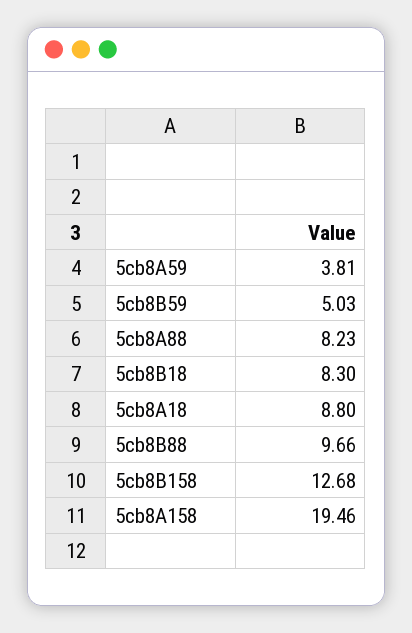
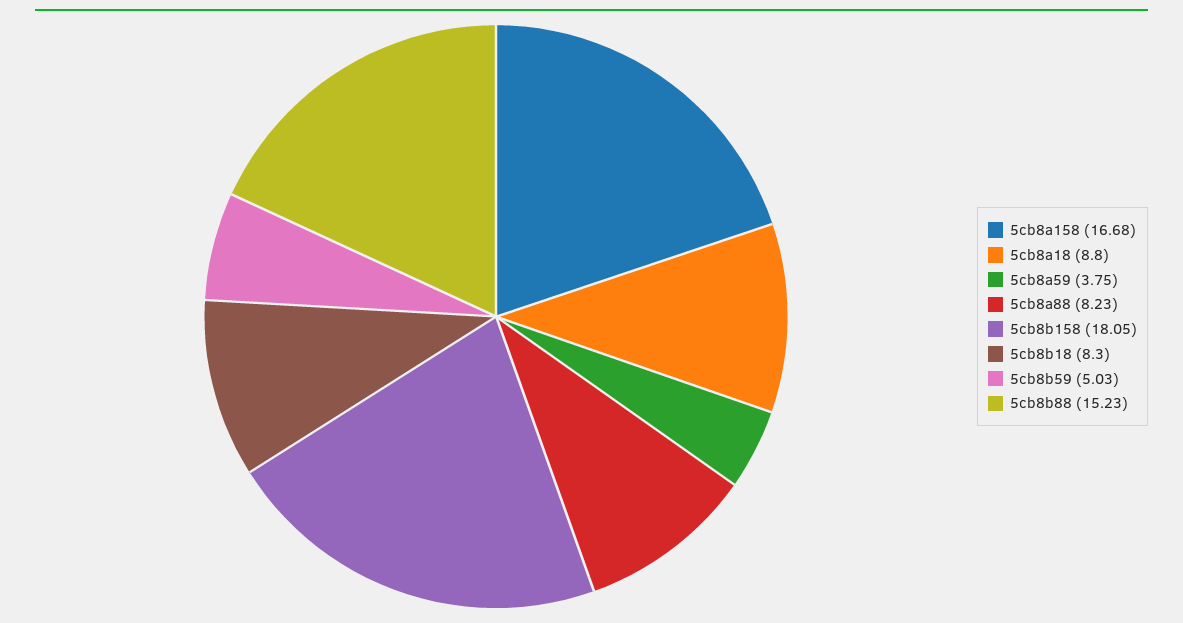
5cb8A59: 3.81 -> 3.75
5cb8B88: 9.66 -> 15.23
5cb8B158: 12.68 -> 18.05
5cb8A158: 19.46 -> 16.68

